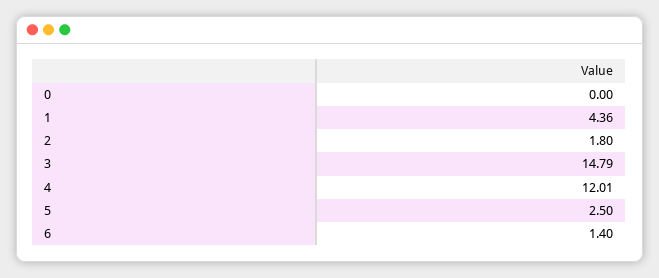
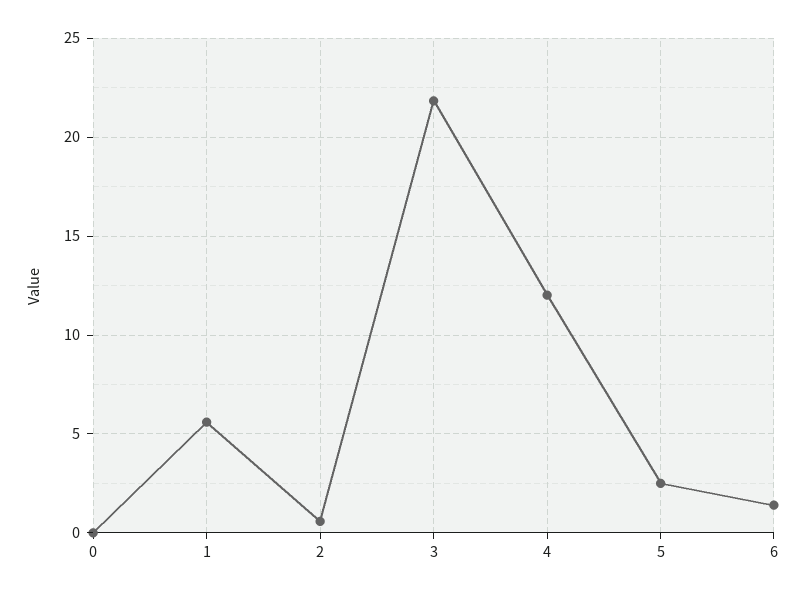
1: 4.36 -> 5.5
2: 1.8 -> 0.5
3: 14.79 -> 22

